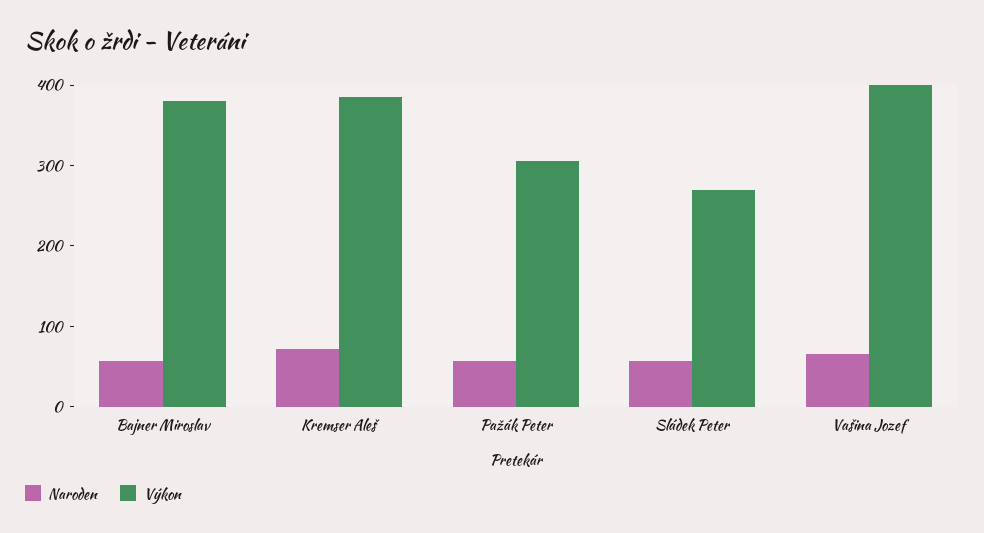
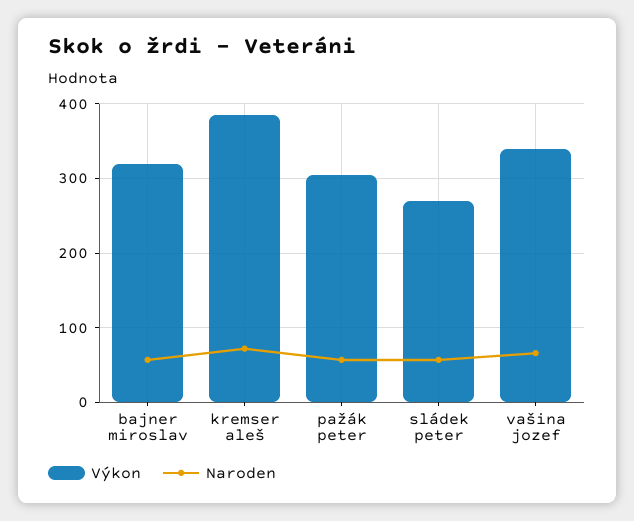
Výkon, Bajner Miroslav: 380 -> 320
Výkon, Vašina Jozef: 400 -> 340

